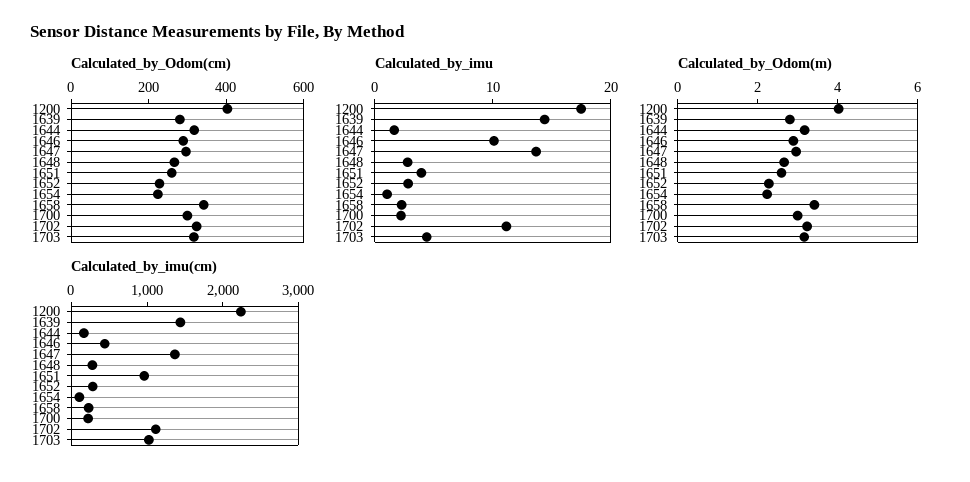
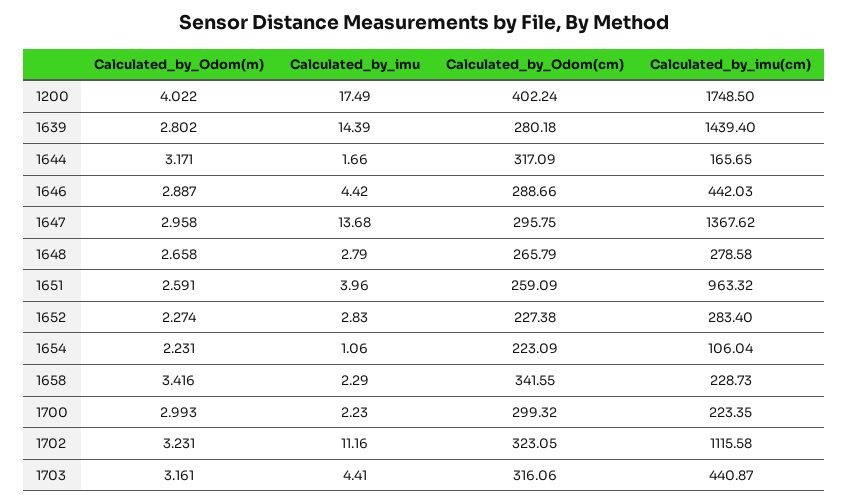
Calculated_by_imu, 1646: 10 -> 4.42
Calculated_by_imu(cm), 1200: 2200 -> 1748.5
Calculated_by_imu(cm), 1703: 1000 -> 440.87

